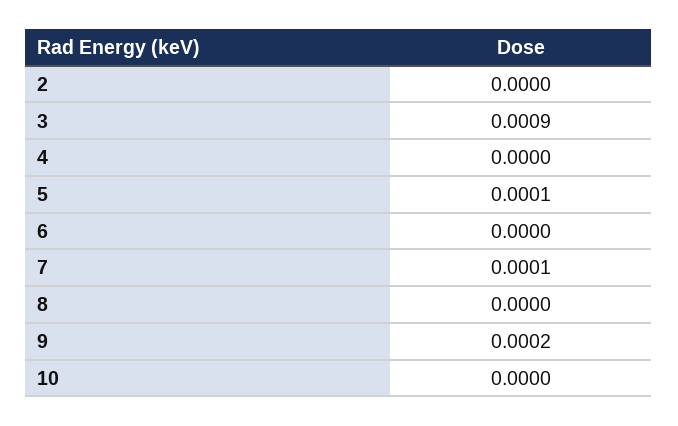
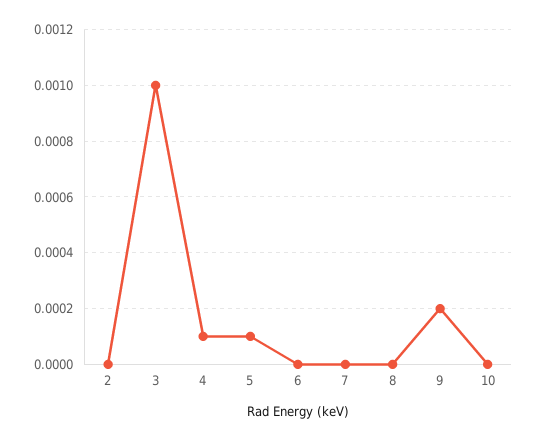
3: 0.0009 -> 0.001
4: 0 -> 0.0001
7: 0.0001 -> 0

